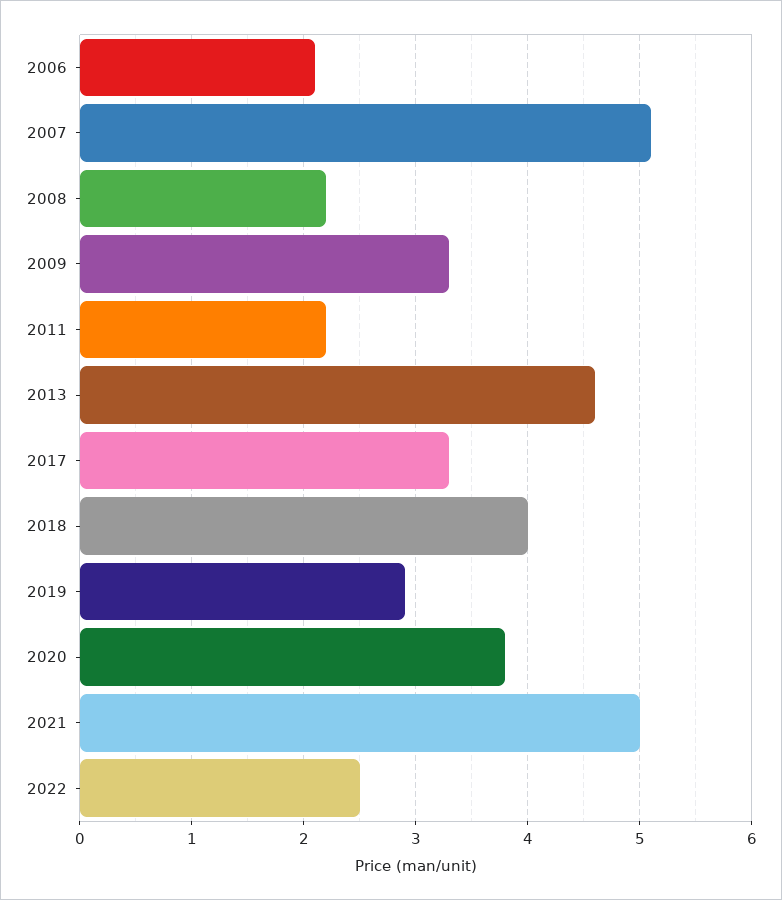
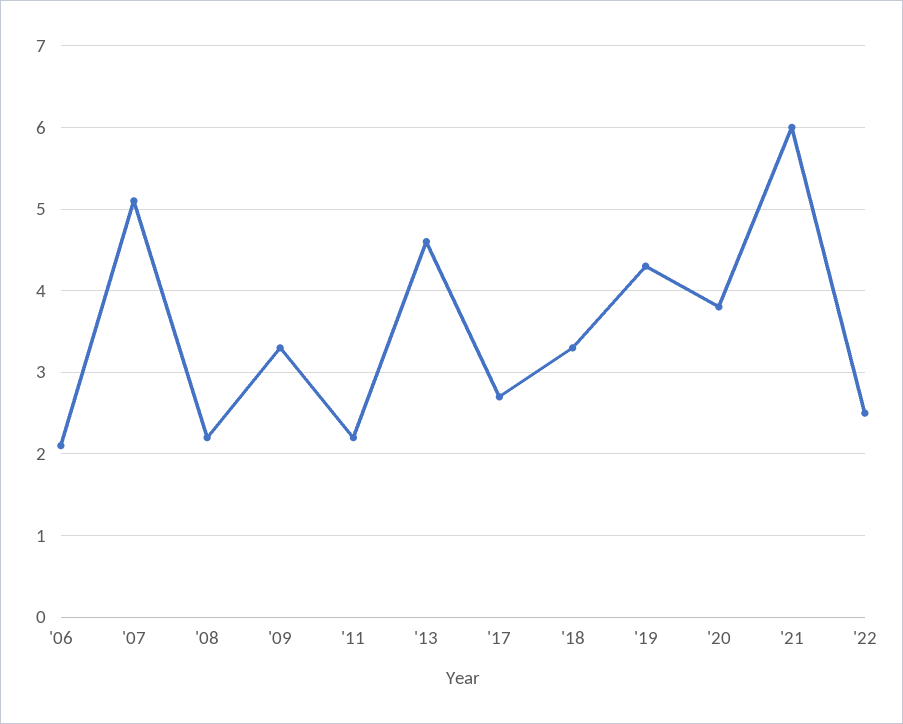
2017: 3.3 -> 2.7
2018: 4 -> 3.3
2019: 2.9 -> 4.3
2021: 5 -> 6

